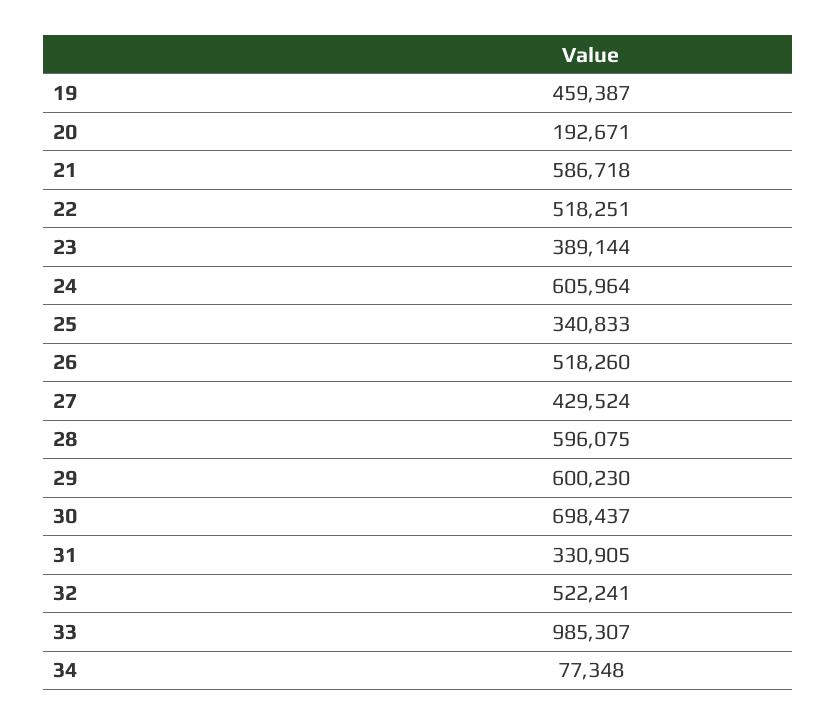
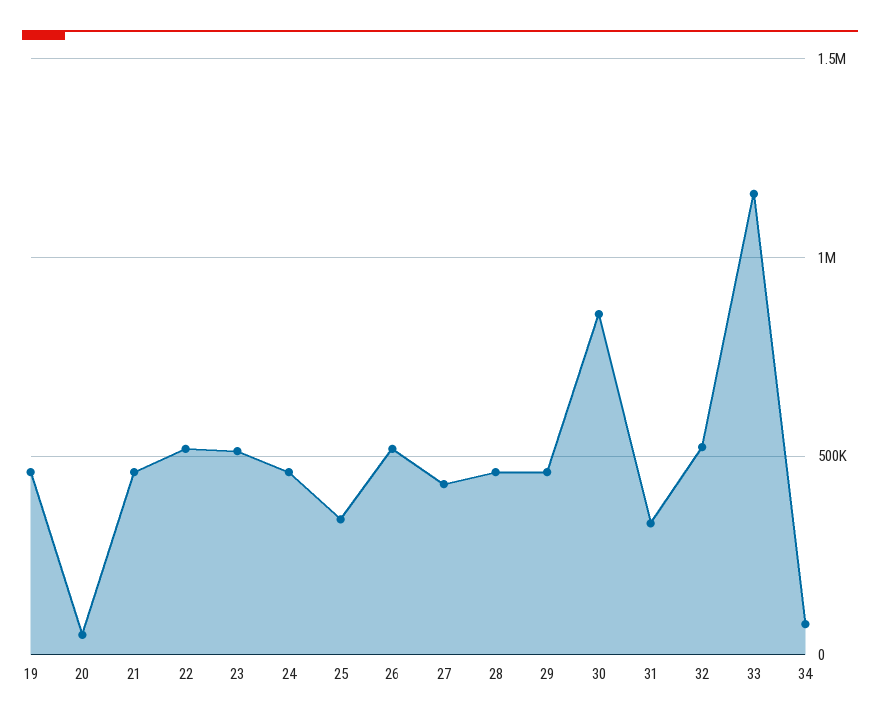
20: 192671 -> 50000
21: 586718 -> 450000
23: 389144 -> 500000
24: 605964 -> 450000
28: 596075 -> 450000
29: 600230 -> 450000
30: 698437 -> 850000
33: 985307 -> 1150000

